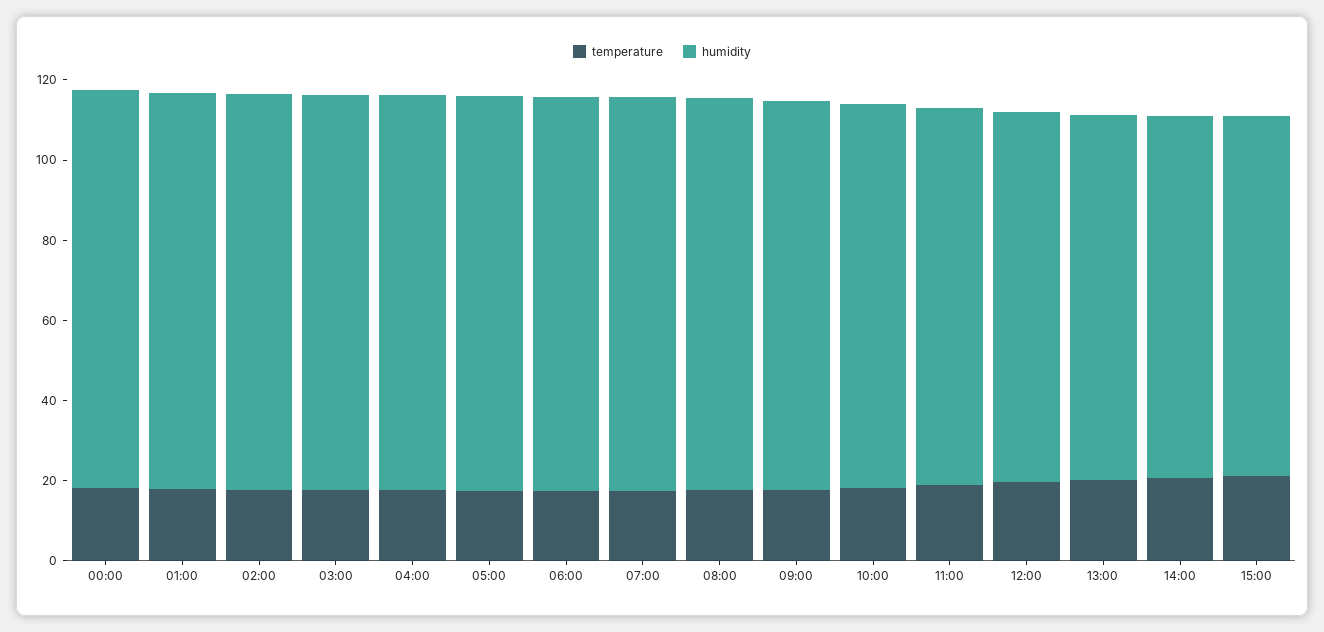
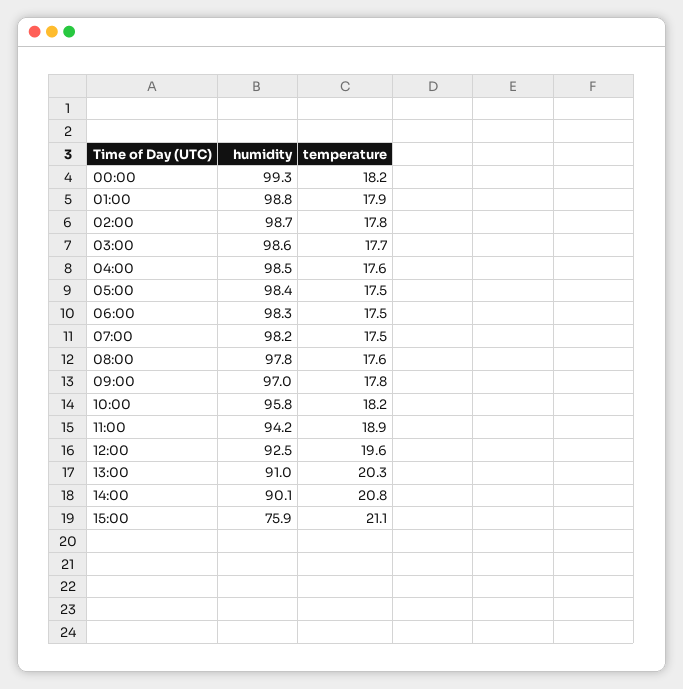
humidity, 15:00: 90 -> 75.9

